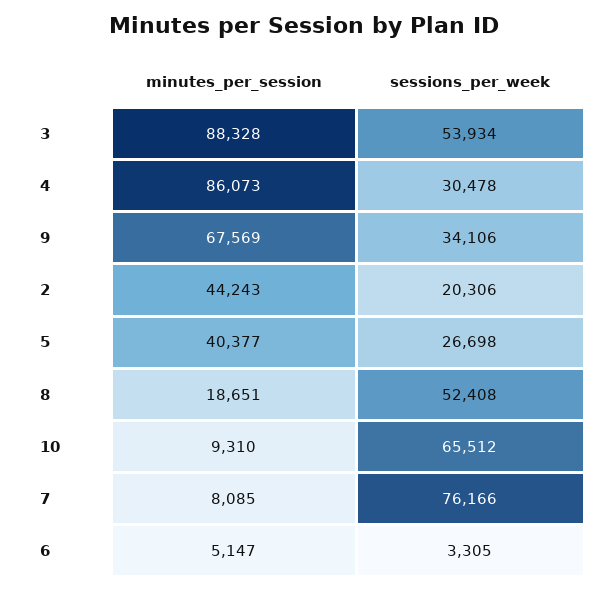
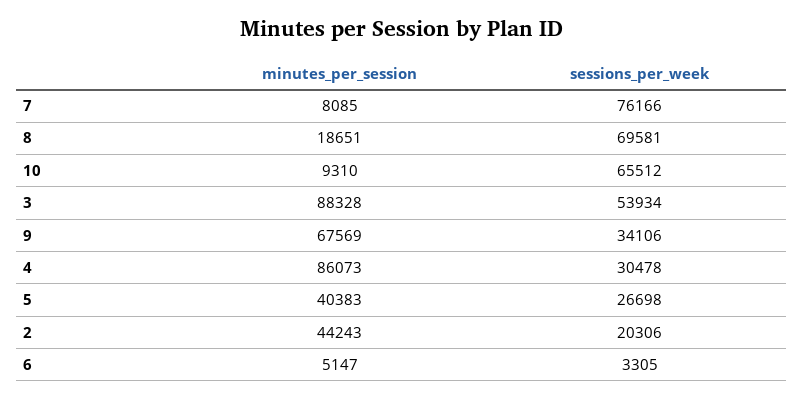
minutes_per_session, 5: 40377 -> 40383
sessions_per_week, 8: 52408 -> 69581

